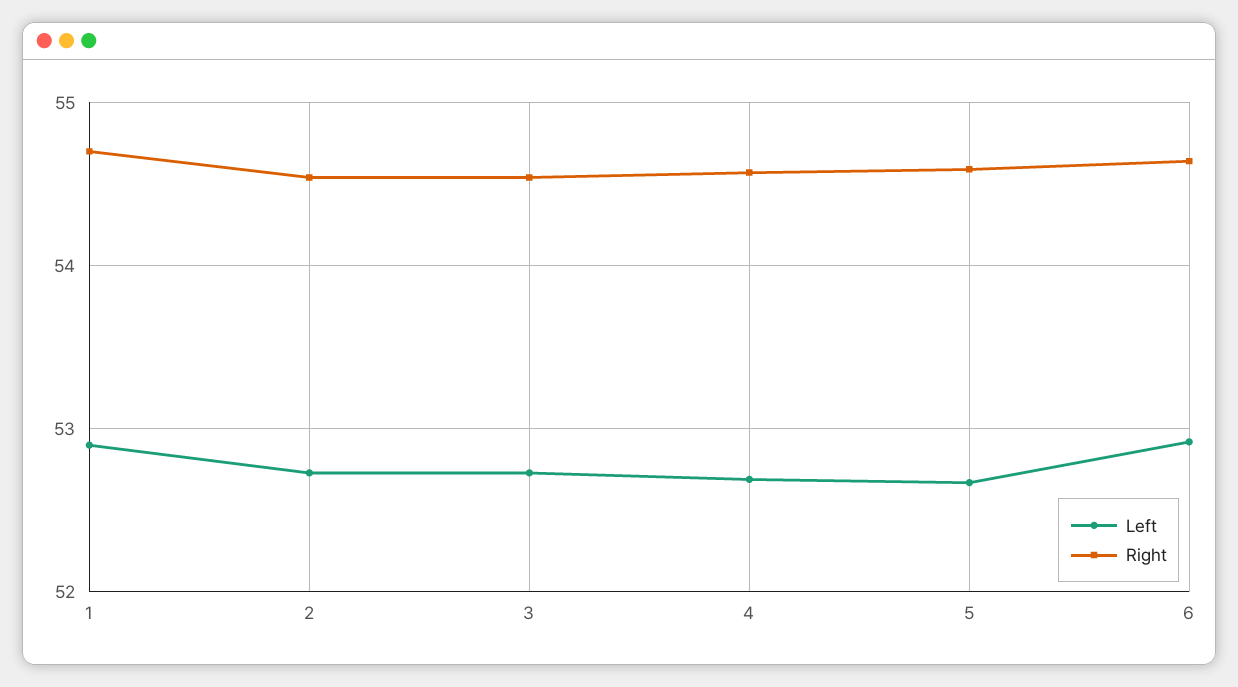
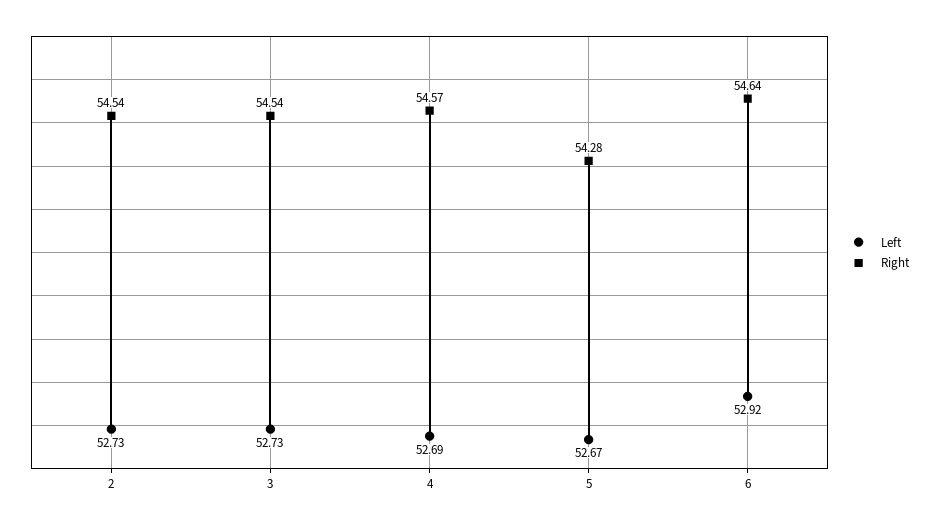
Left, 1: 52.9 -> none
Right, 1: 54.7 -> none
Right, 5: 54.6 -> 54.28

